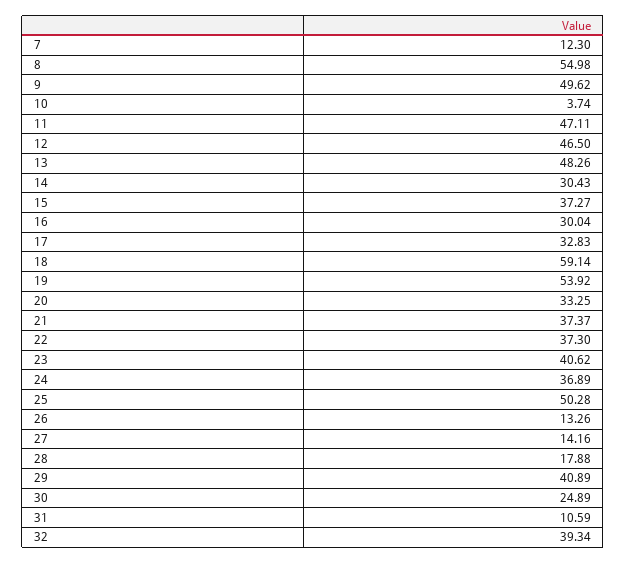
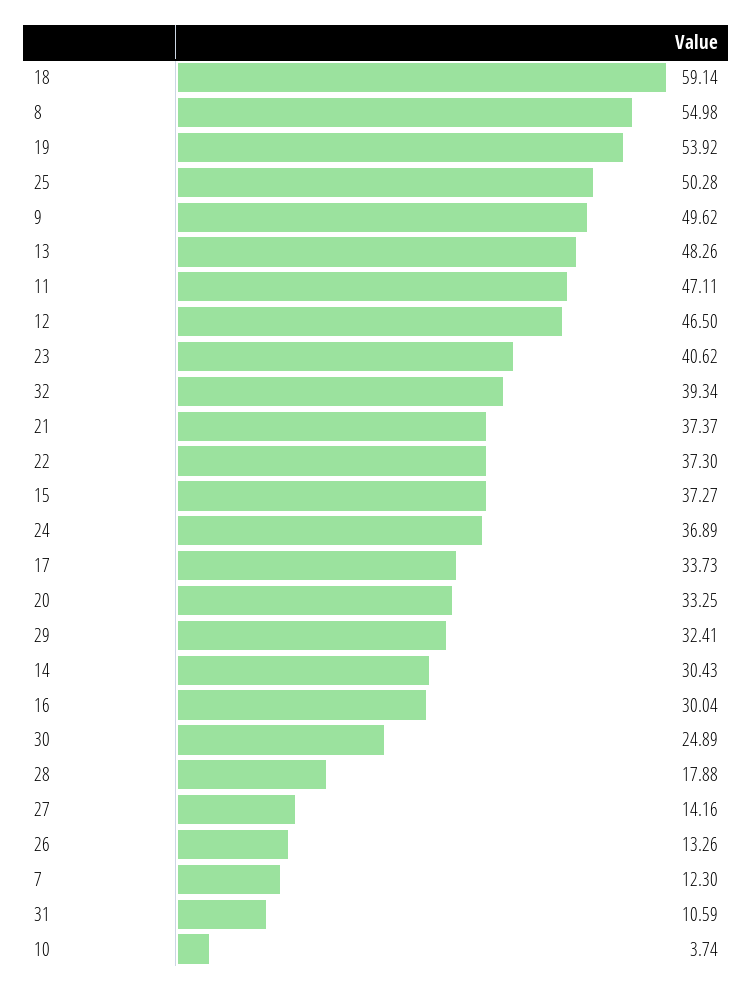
17: 32.83 -> 33.73
29: 40.89 -> 32.41

